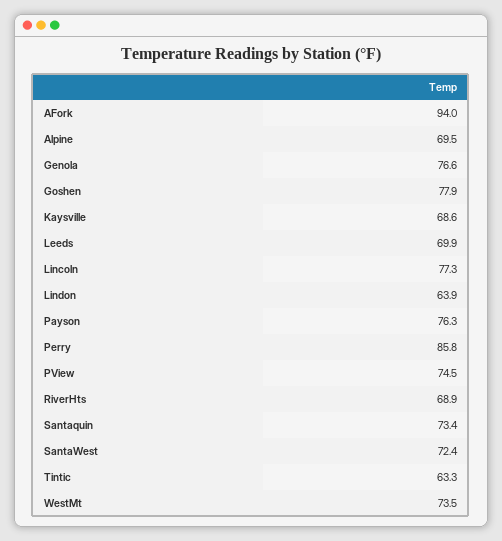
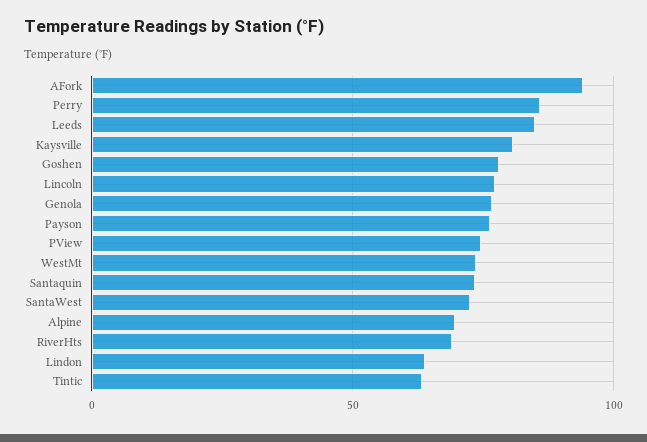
Kaysville: 68.6 -> 80
Leeds: 69.9 -> 85

